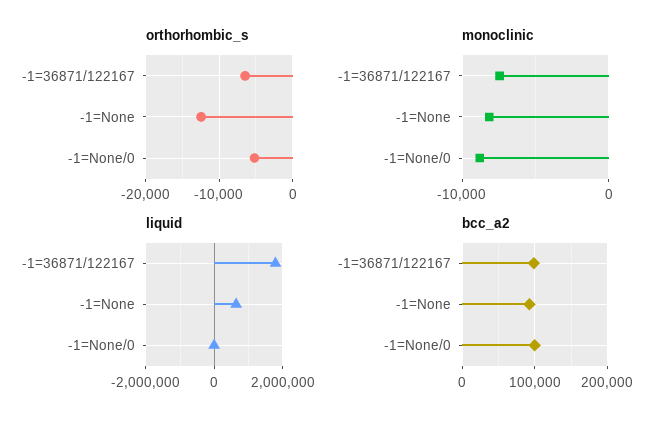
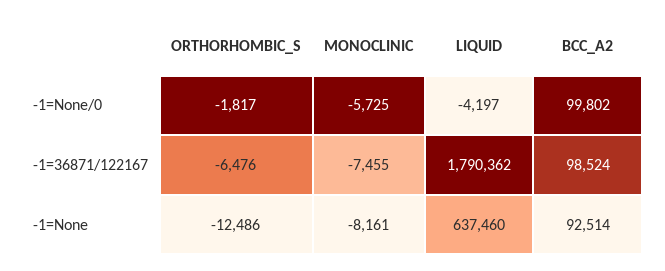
orthorhombic_s, -1=None/0: -5000 -> -1817
monoclinic, -1=None/0: -9000 -> -5725

